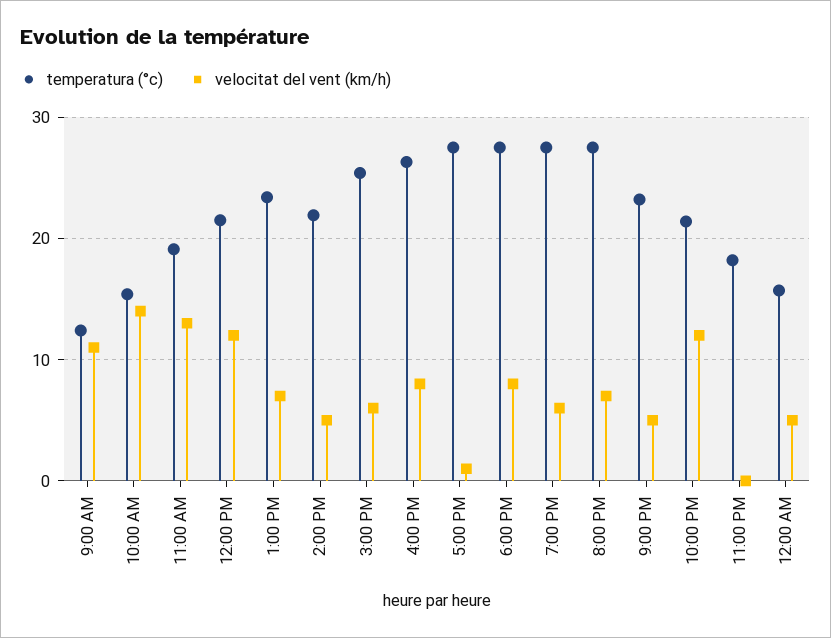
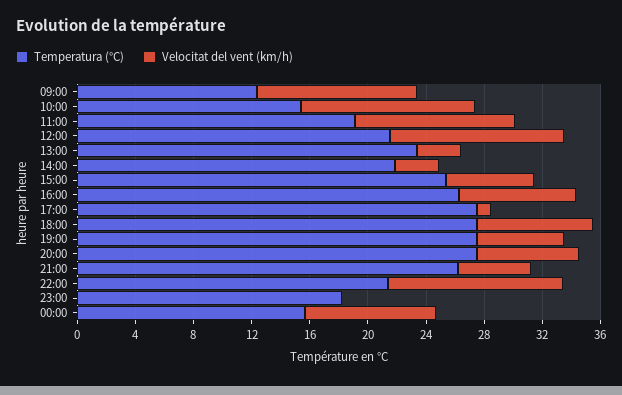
velocitat del vent (km/h), 10:00 AM: 14 -> 12
velocitat del vent (km/h), 11:00 AM: 13 -> 11
velocitat del vent (km/h), 1:00 PM: 7 -> 3
velocitat del vent (km/h), 2:00 PM: 5 -> 3
temperatura (°c), 9:00 PM: 23 -> 26
velocitat del vent (km/h), 12:00 AM: 5 -> 9

